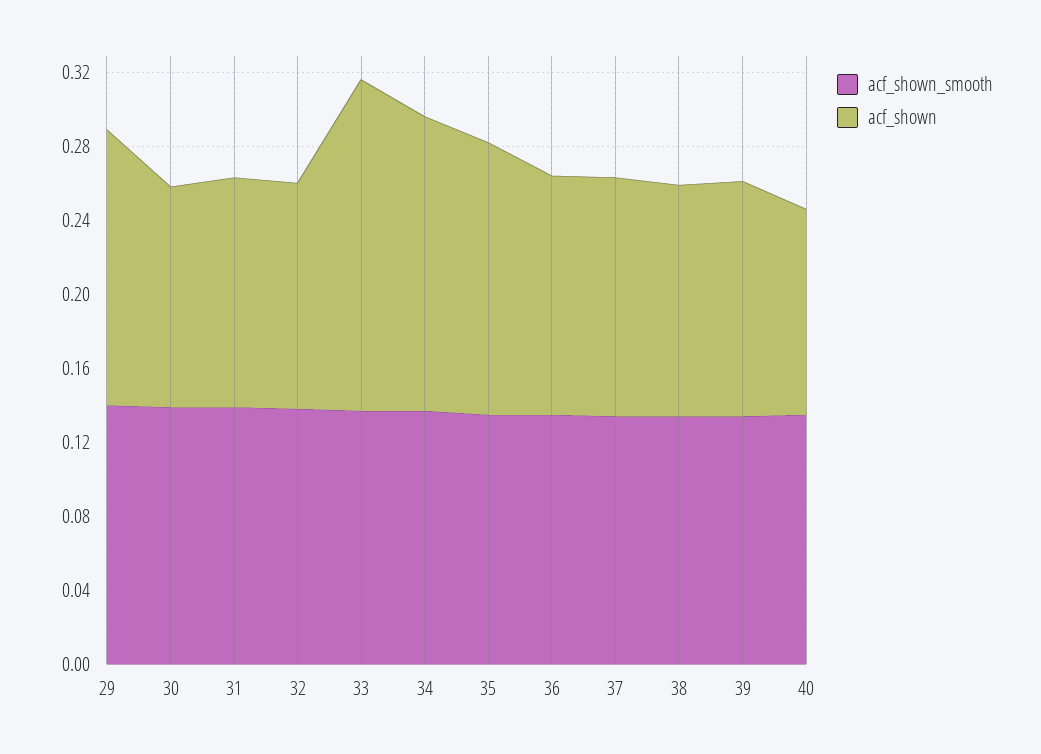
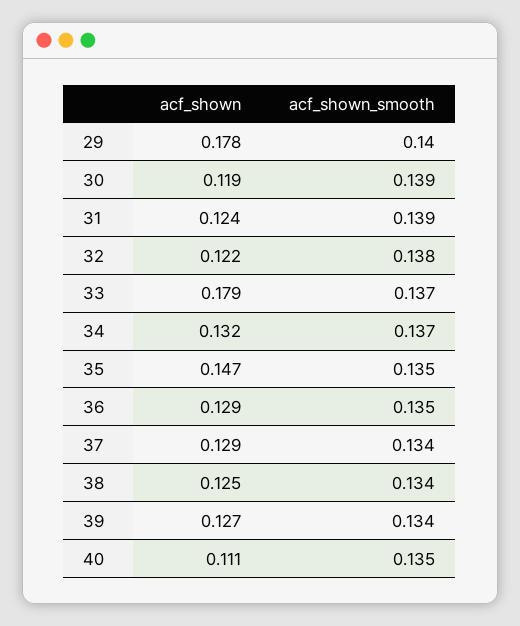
acf_shown, 29: 0.15 -> 0.178
acf_shown, 34: 0.16 -> 0.132

